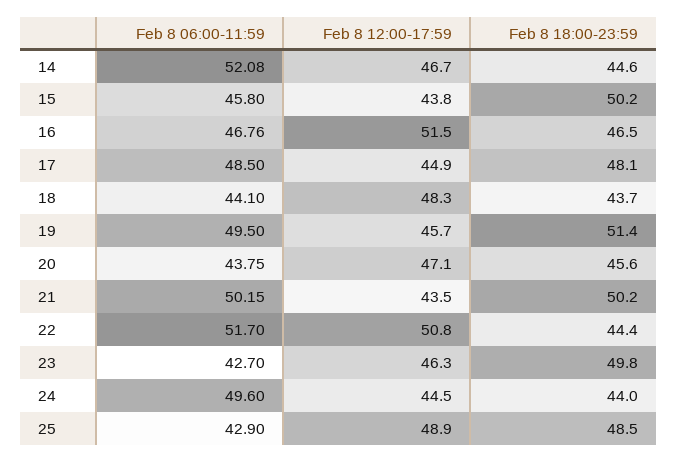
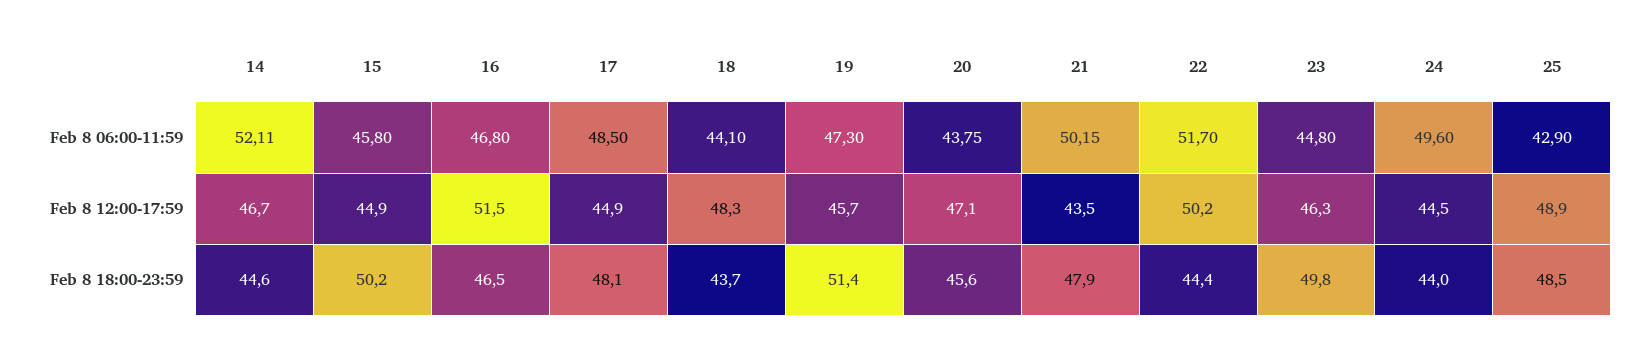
Feb 8 06:00-11:59, 14: 52.08 -> 52.11
Feb 8 12:00-17:59, 15: 43.8 -> 44.9
Feb 8 06:00-11:59, 16: 46.76 -> 46.8
Feb 8 06:00-11:59, 19: 49.5 -> 47.3
Feb 8 18:00-23:59, 21: 50.2 -> 47.9
Feb 8 12:00-17:59, 22: 50.8 -> 50.2
Feb 8 06:00-11:59, 23: 42.7 -> 44.8

